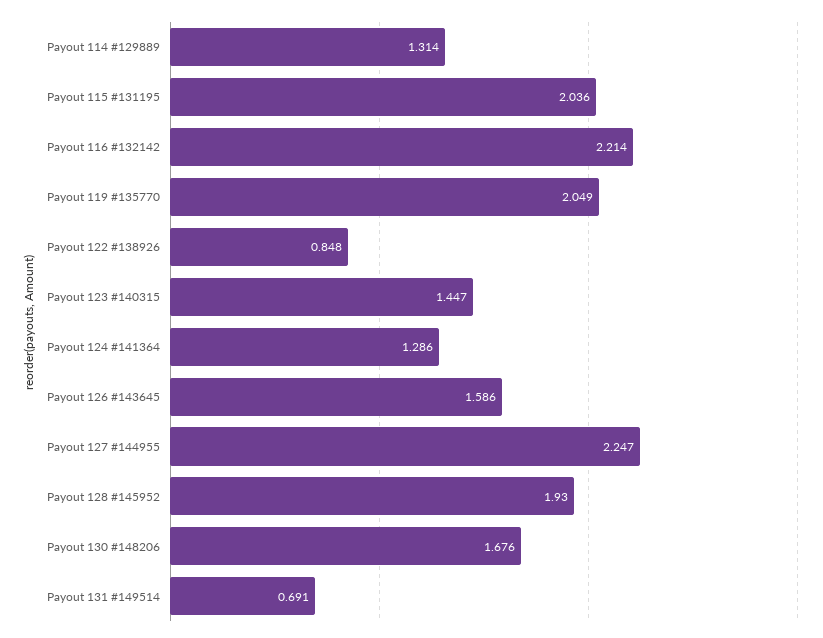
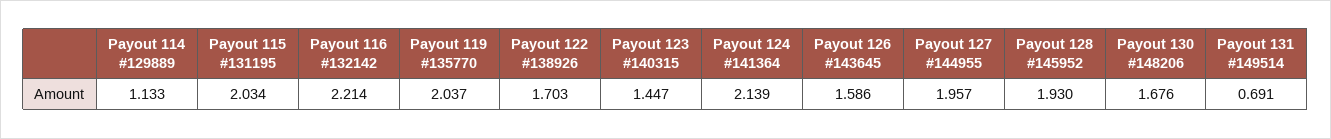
Payout 114 #129889: 1.314 -> 1.133
Payout 115 #131195: 2.036 -> 2.034
Payout 119 #135770: 2.049 -> 2.037
Payout 122 #138926: 0.848 -> 1.703
Payout 124 #141364: 1.286 -> 2.139
Payout 127 #144955: 2.247 -> 1.957

